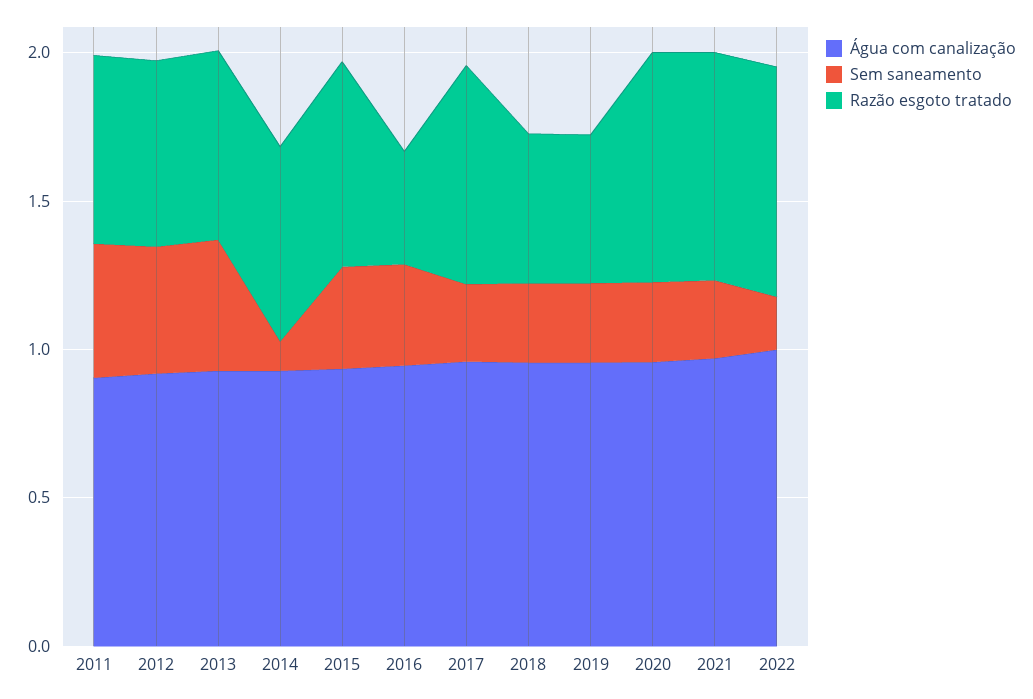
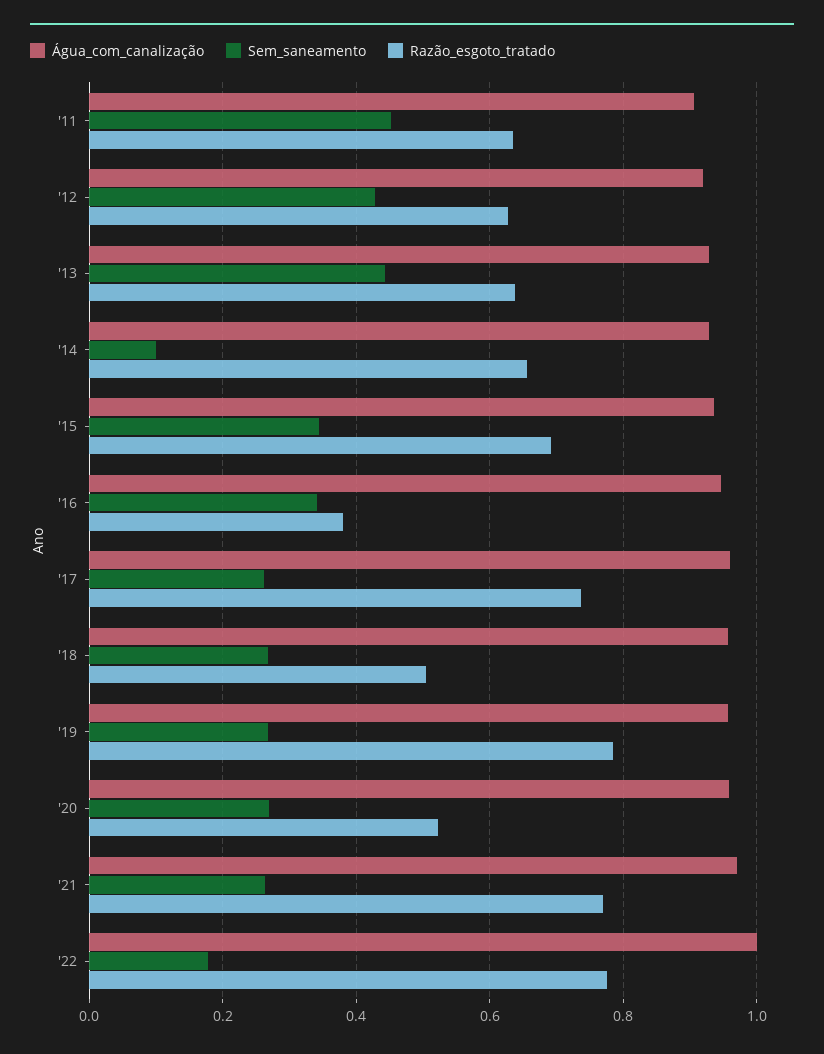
Razão esgoto tratado, 2019: 0.5 -> 0.78
Razão esgoto tratado, 2020: 0.8 -> 0.52

